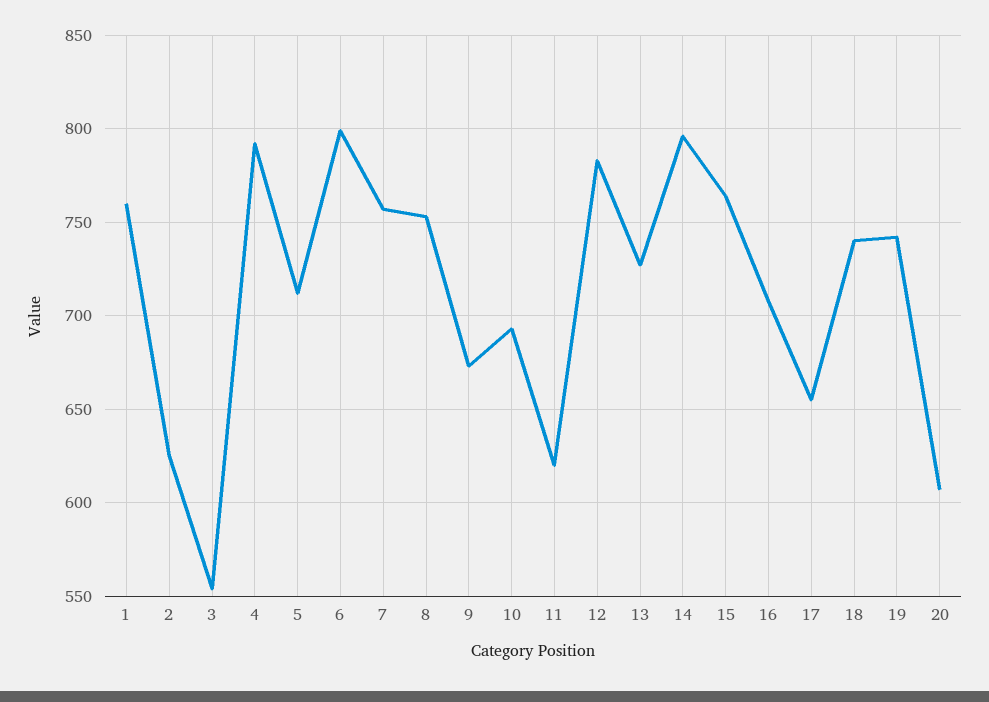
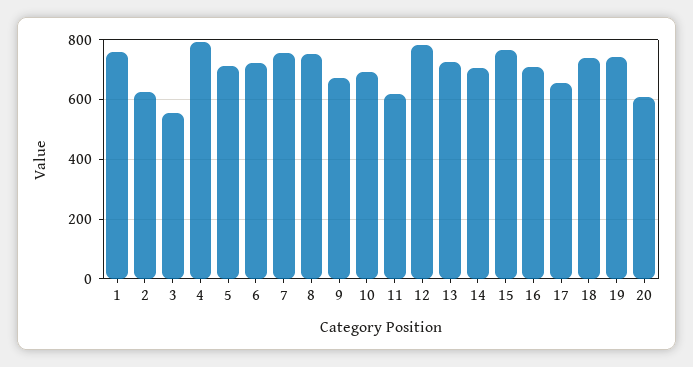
6: 800 -> 725
14: 795 -> 700

